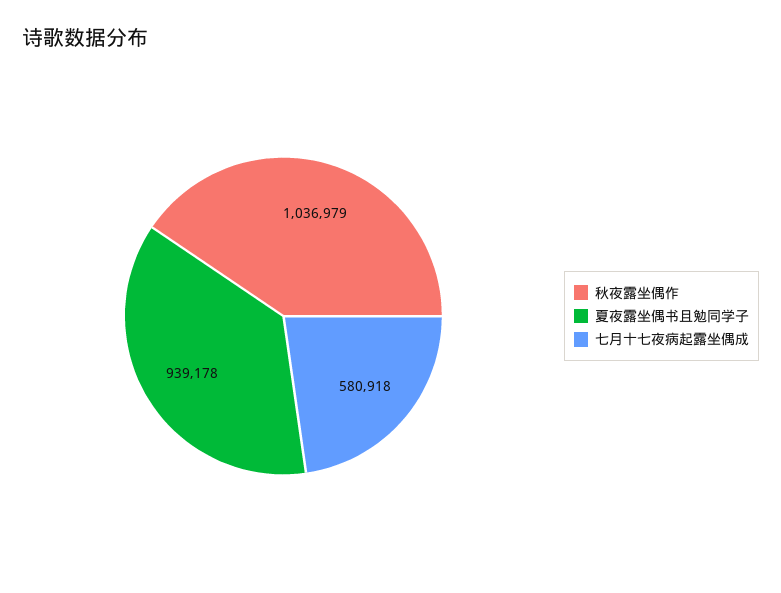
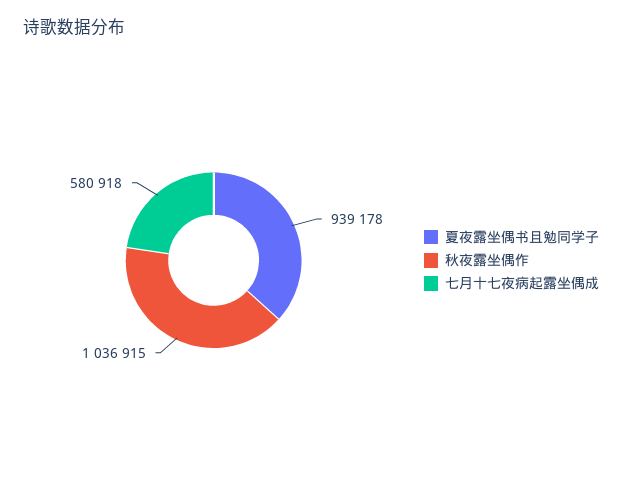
秋夜露坐偶作: 1036979 -> 1036915

